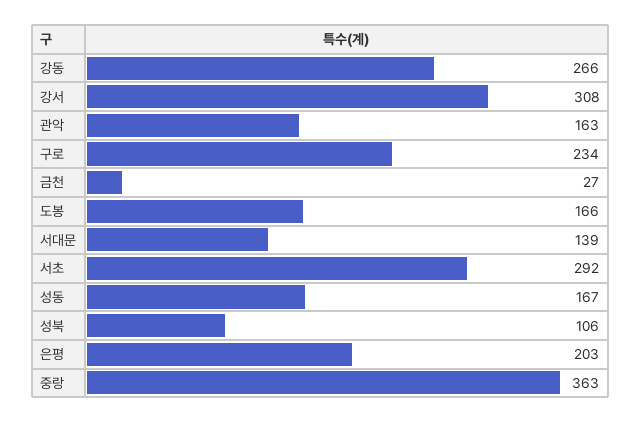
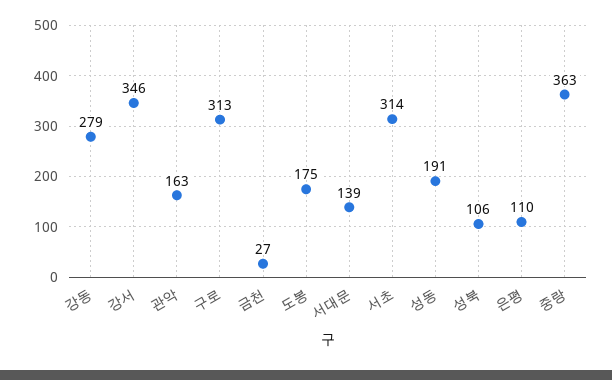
강동: 266 -> 279
강서: 308 -> 346
구로: 234 -> 313
도봉: 166 -> 175
서초: 292 -> 314
성동: 167 -> 191
은평: 203 -> 110

